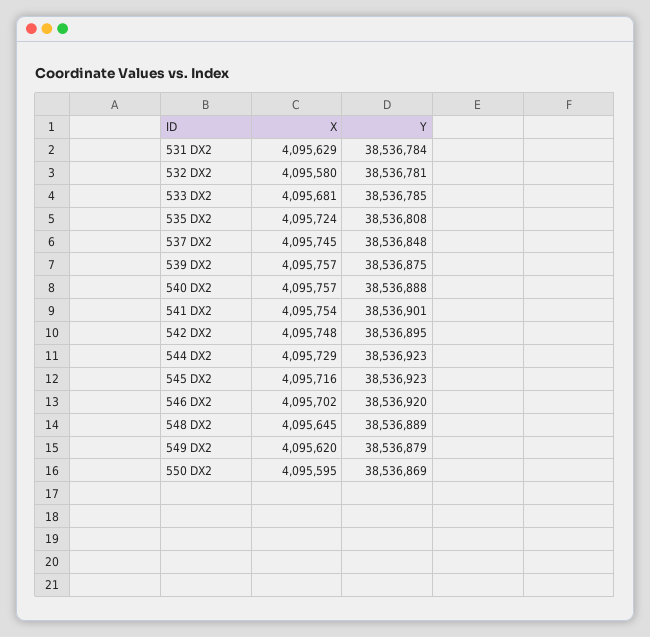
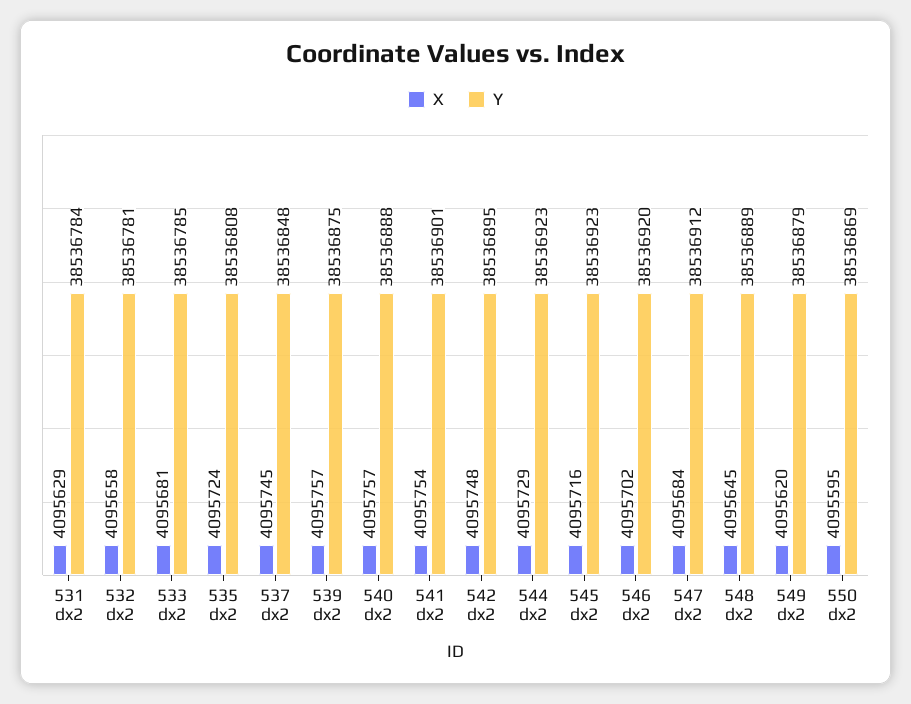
X, 532 DX2: 4095580 -> 4095658
X, 547 dx2: none -> 4095684
Y, 547 dx2: none -> 38536912

